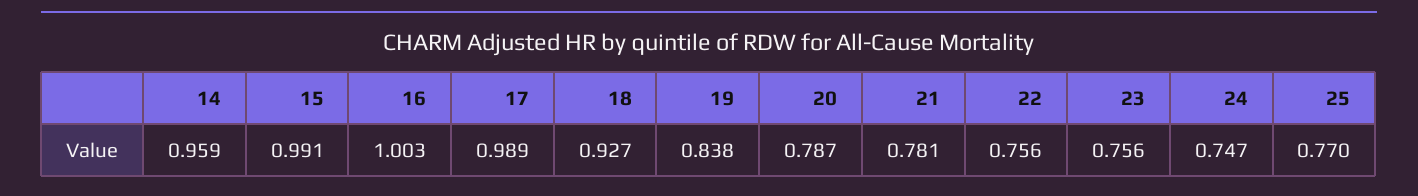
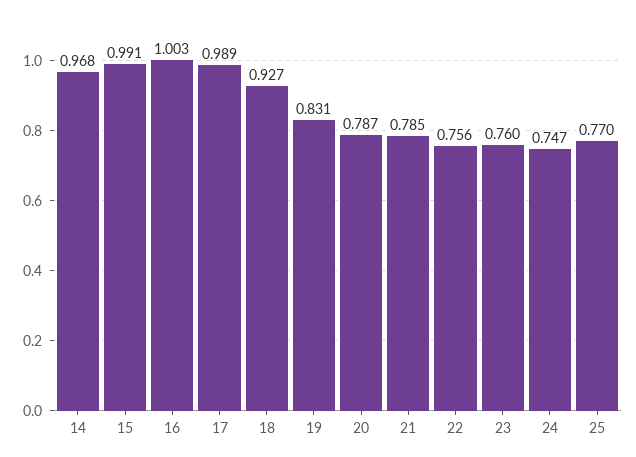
14: 0.959 -> 0.968
19: 0.838 -> 0.831
21: 0.781 -> 0.785
23: 0.756 -> 0.76

